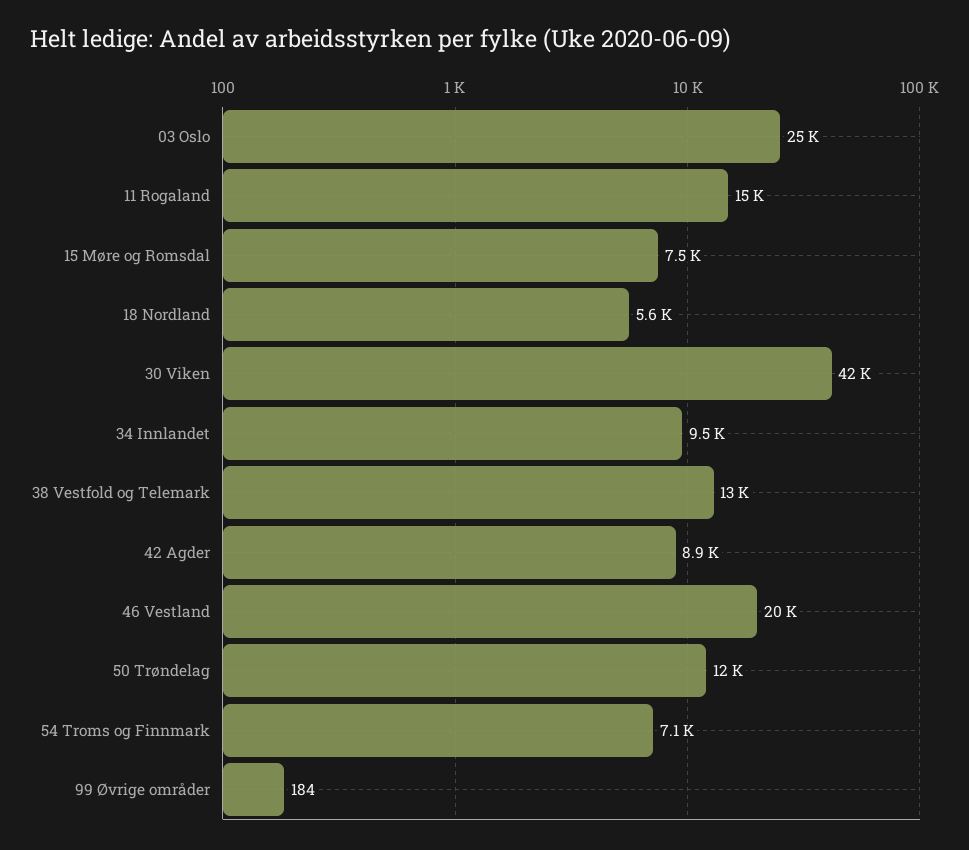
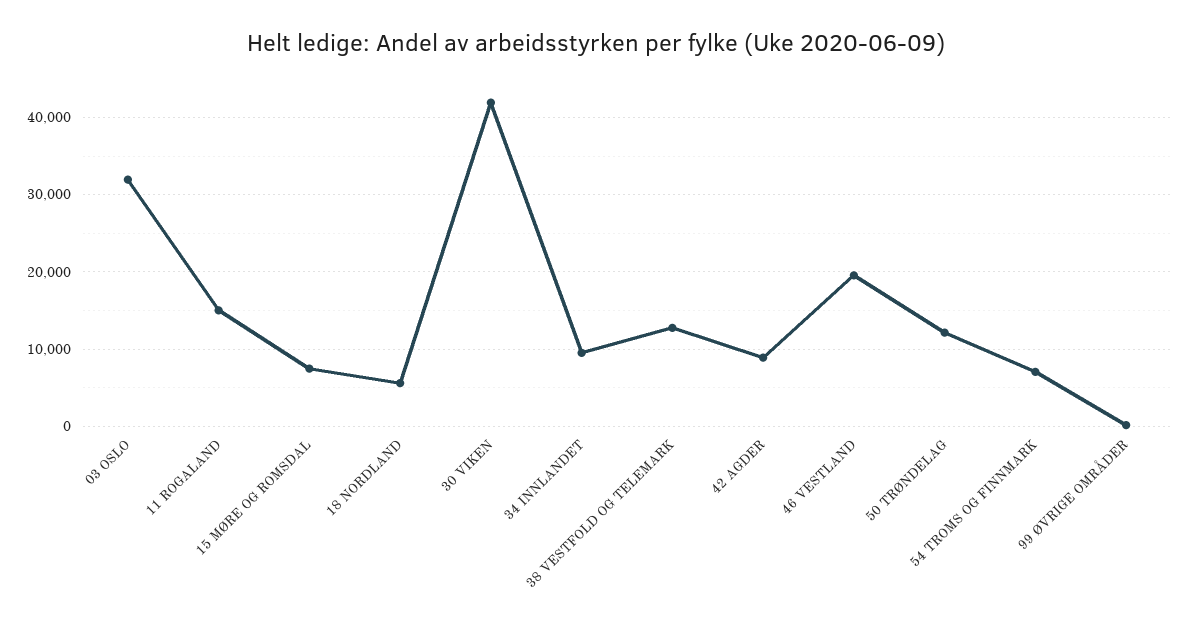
03 Oslo: 25000 -> 32000

